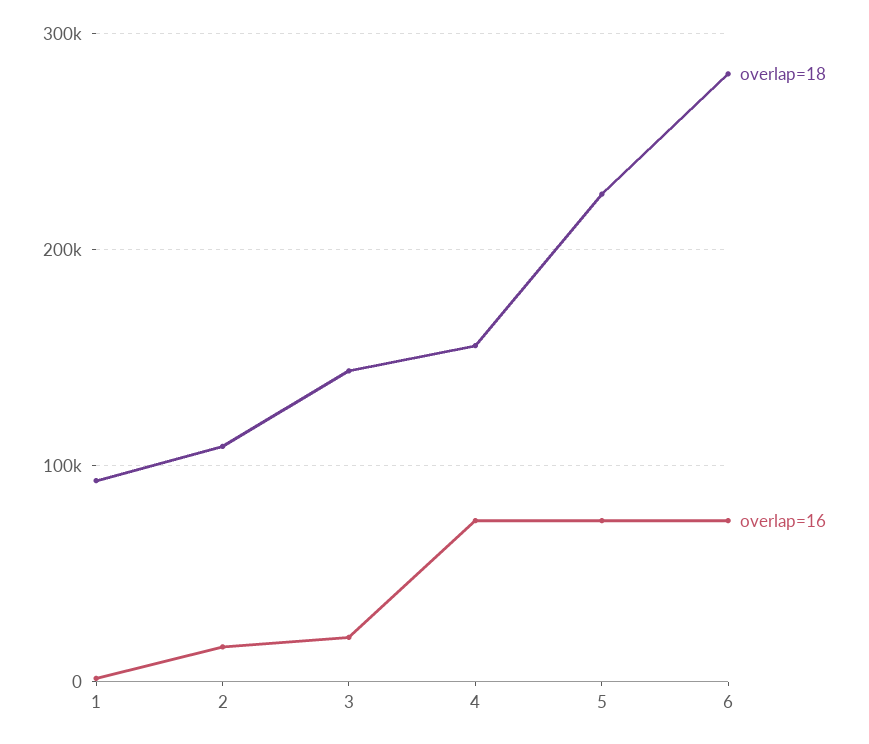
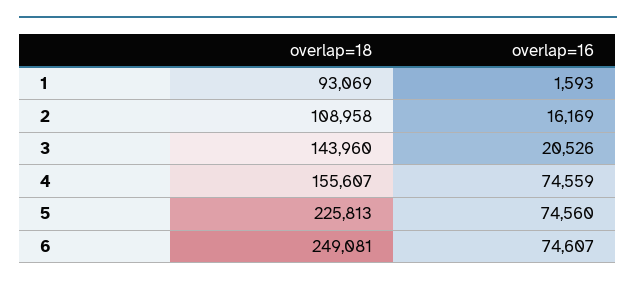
overlap=18, 6: 280000 -> 249081

